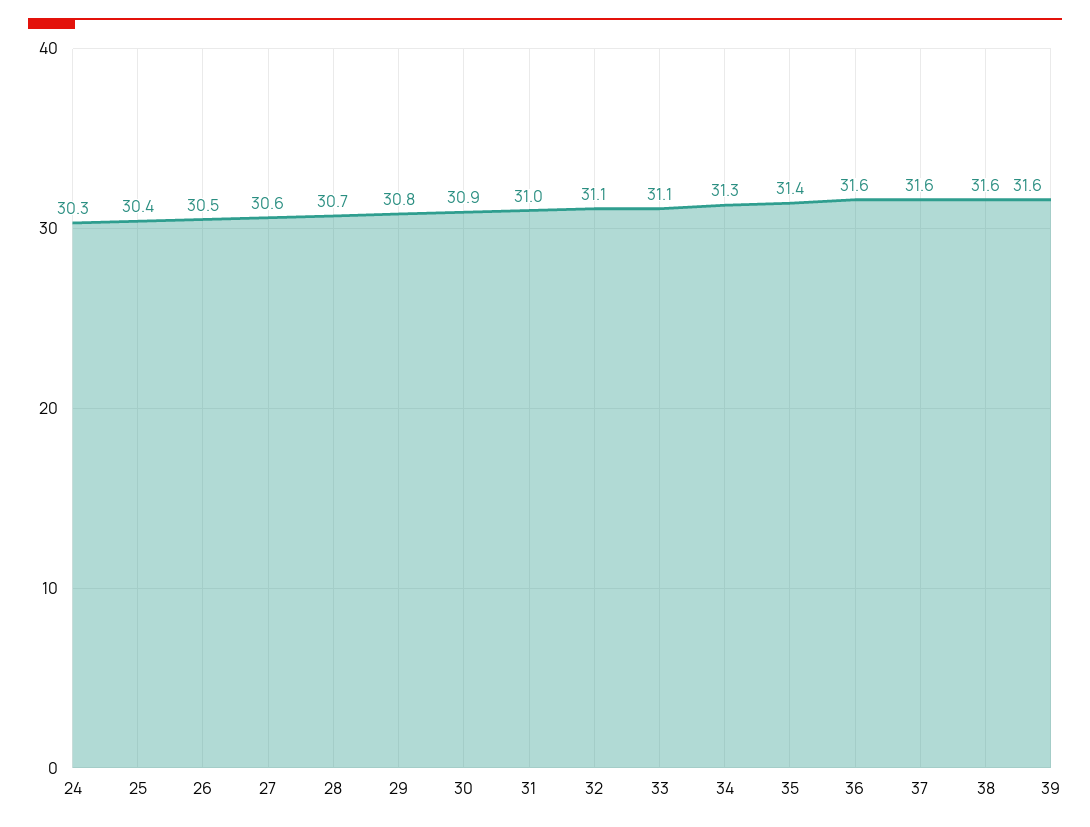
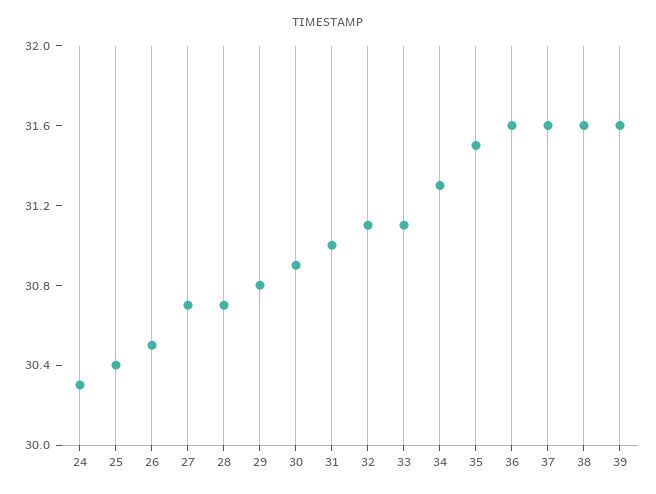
27: 30.6 -> 30.7
35: 31.4 -> 31.5

